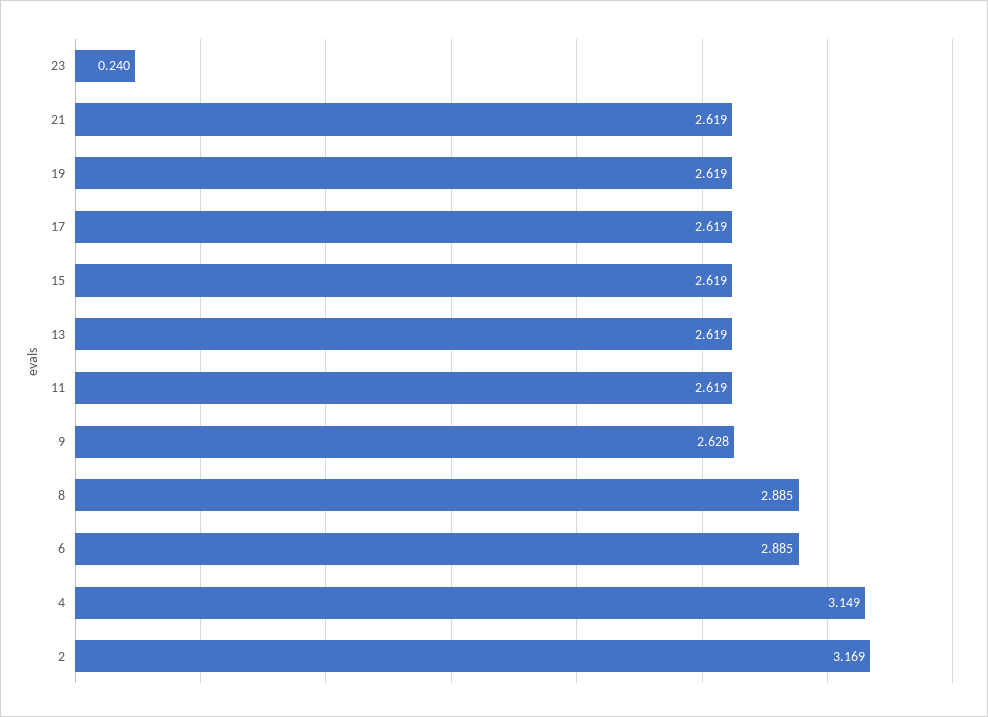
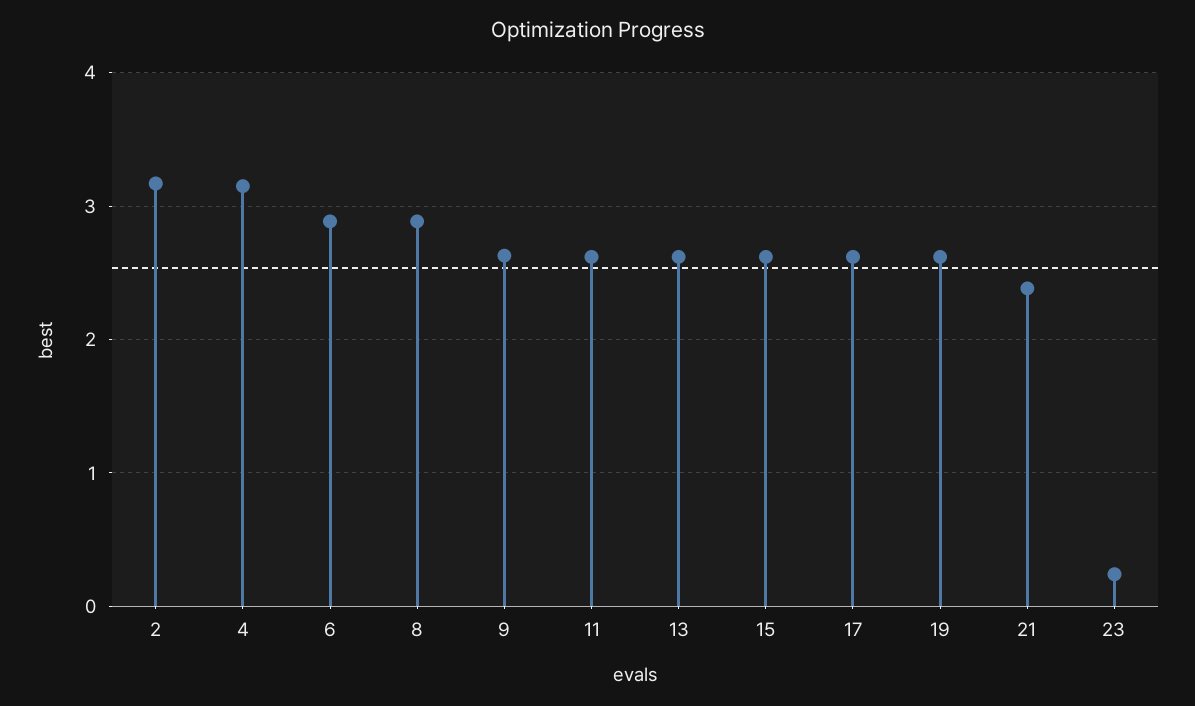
21: 2.619 -> 2.4

